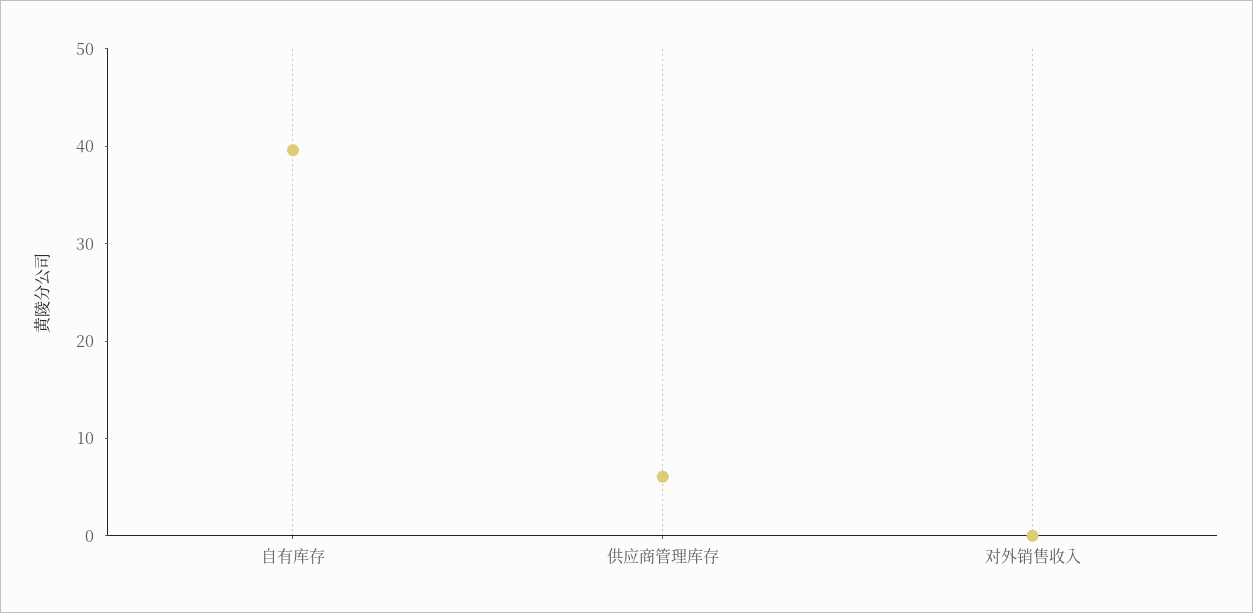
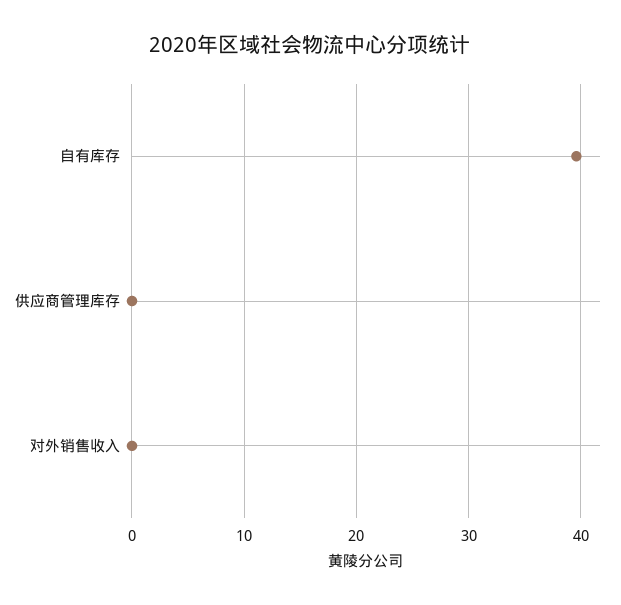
供应商管理库存: 6 -> 0

